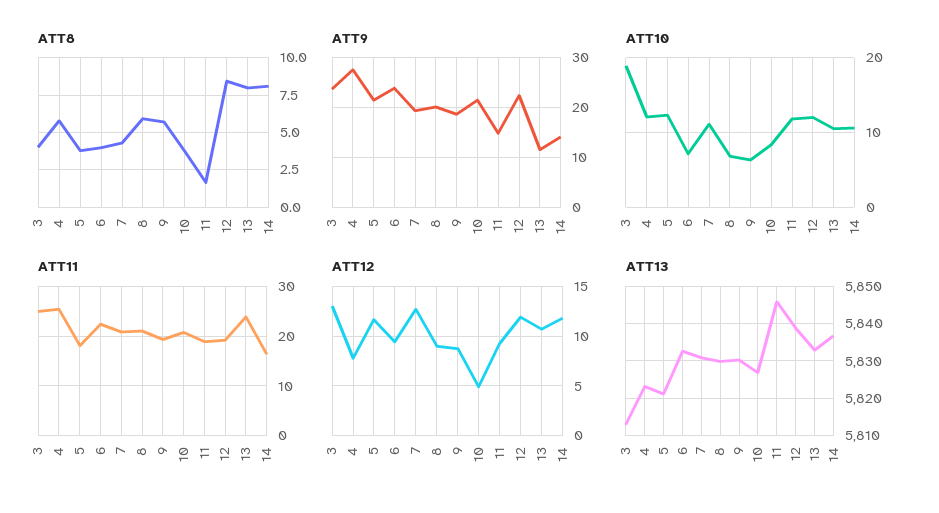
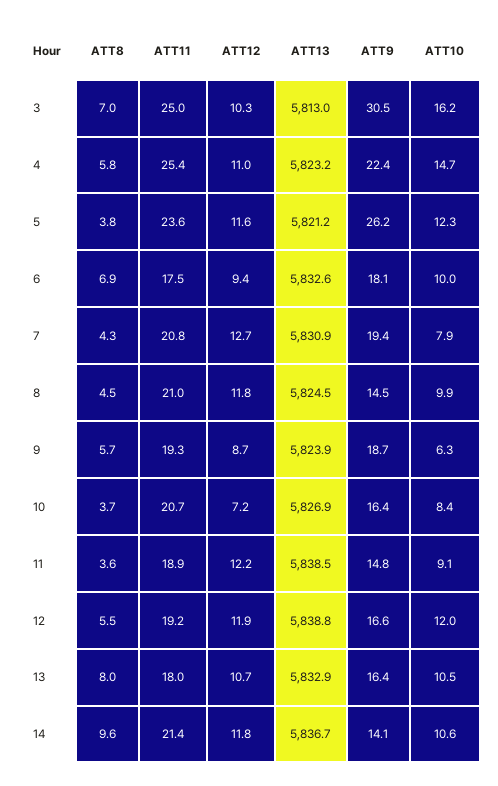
ATT8, 3: 4 -> 7
ATT8, 6: 4 -> 6.9
ATT8, 8: 6 -> 4.5
ATT8, 11: 1.5 -> 3.6
ATT8, 12: 8.5 -> 5.5
ATT8, 14: 8 -> 9.6
ATT9, 3: 24 -> 30.5
ATT9, 4: 28 -> 22.4
ATT9, 5: 22 -> 26.2
ATT9, 6: 24 -> 18.1
ATT9, 8: 20 -> 14.5
ATT9, 10: 22 -> 16.4
ATT9, 12: 22 -> 16.6
ATT9, 13: 12 -> 16.4
ATT10, 3: 19 -> 16.2
ATT10, 4: 12 -> 14.7
ATT10, 6: 7 -> 10
ATT10, 7: 11 -> 7.9
ATT10, 8: 7 -> 9.9
ATT10, 11: 12 -> 9.1
ATT11, 5: 18 -> 23.6
ATT11, 6: 22 -> 17.5
ATT11, 13: 24 -> 18
ATT11, 14: 16 -> 21.4
ATT12, 3: 13 -> 10.3
ATT12, 4: 8 -> 11
ATT12, 8: 9 -> 11.8
ATT12, 10: 5 -> 7.2
ATT12, 11: 9 -> 12.2
ATT13, 8: 5830 -> 5824.5
ATT13, 9: 5830 -> 5823.9
ATT13, 11: 5846 -> 5838.5

